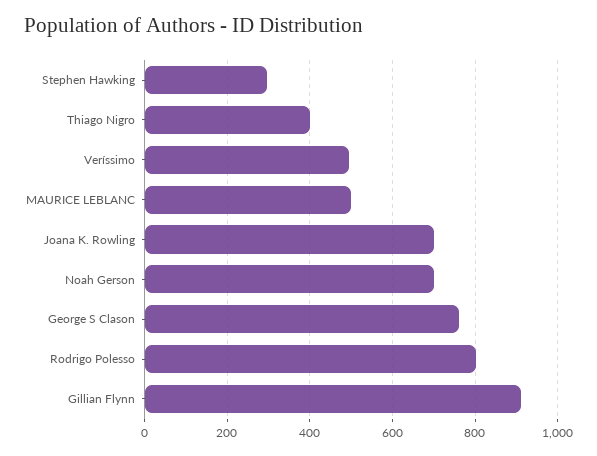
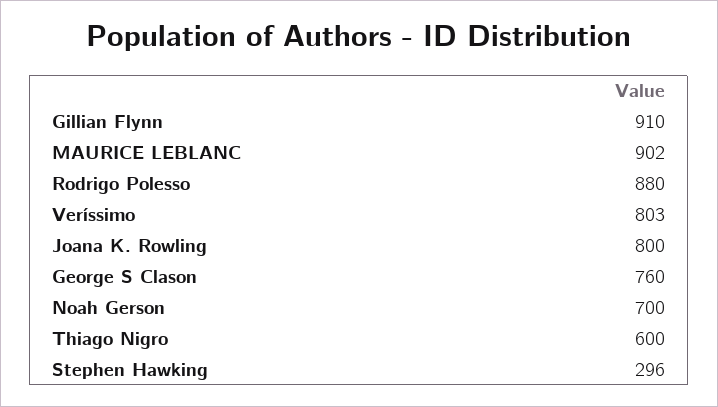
Thiago Nigro: 400 -> 600
Veríssimo: 500 -> 803
MAURICE LEBLANC: 500 -> 902
Joana K. Rowling: 700 -> 800
Rodrigo Polesso: 800 -> 880

